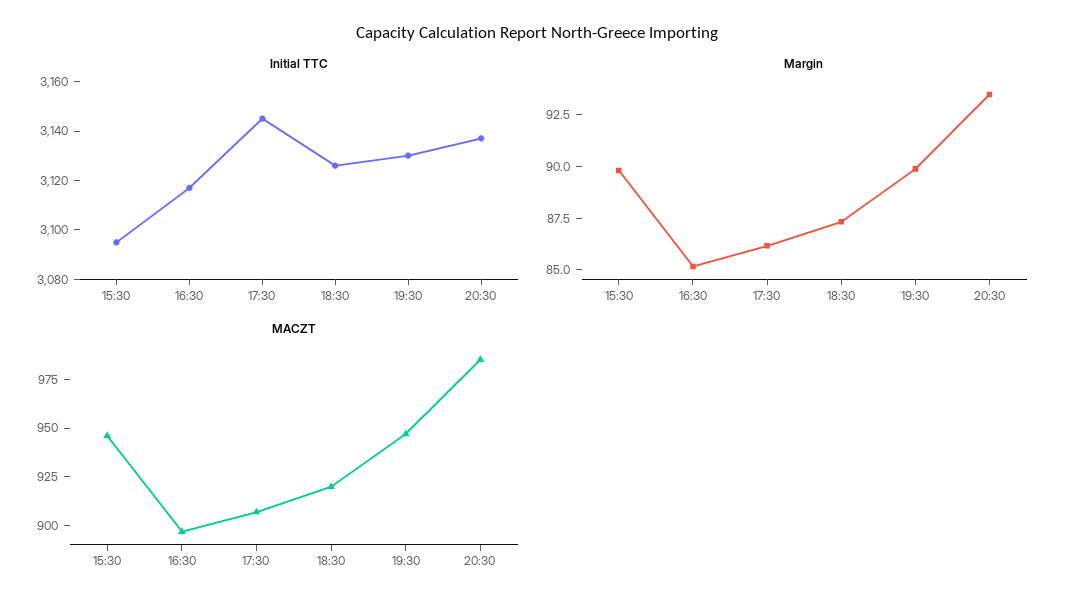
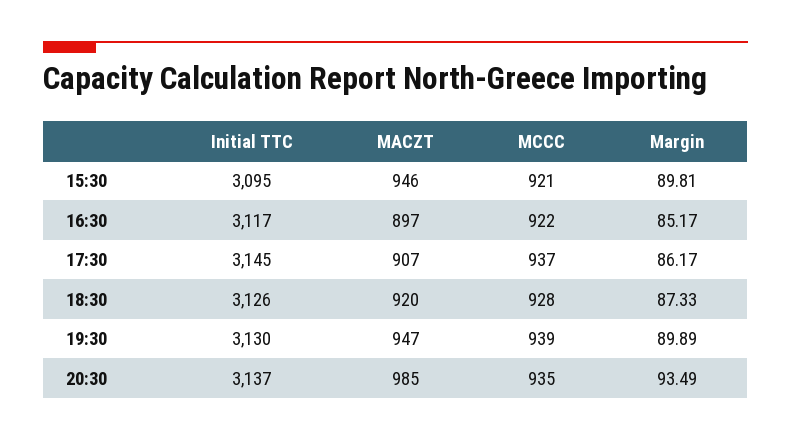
MCCC, 15:30: none -> 921
MCCC, 16:30: none -> 922
MCCC, 17:30: none -> 937
MCCC, 18:30: none -> 928
MCCC, 19:30: none -> 939
MCCC, 20:30: none -> 935

